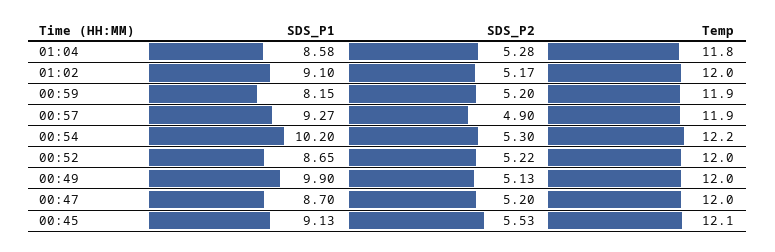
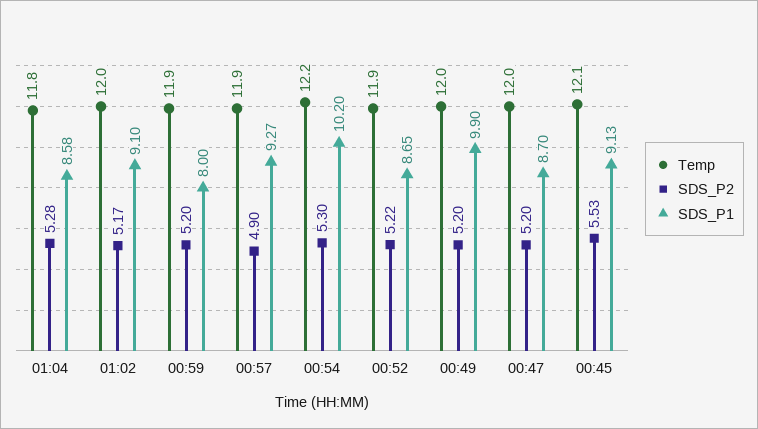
SDS_P1, 00:59: 8.15 -> 8
Temp, 00:52: 12 -> 11.9
SDS_P2, 00:49: 5.13 -> 5.2

